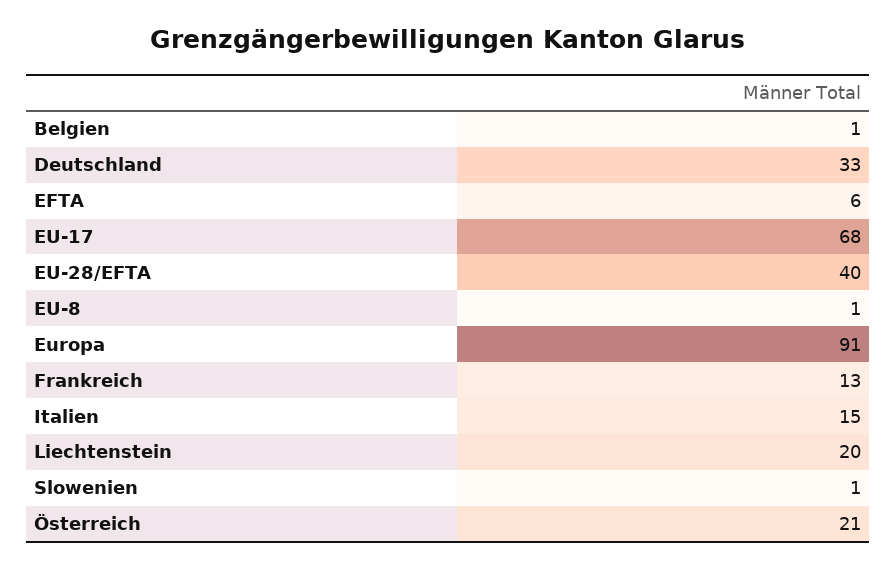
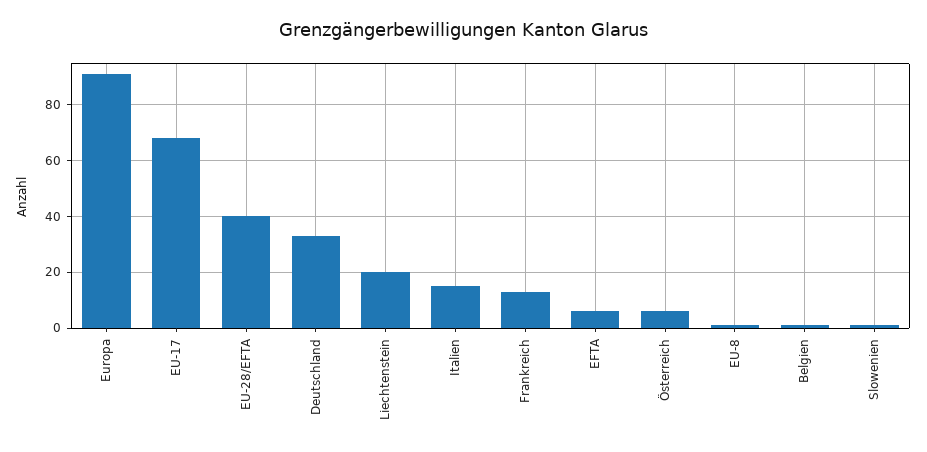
Österreich: 21 -> 5

